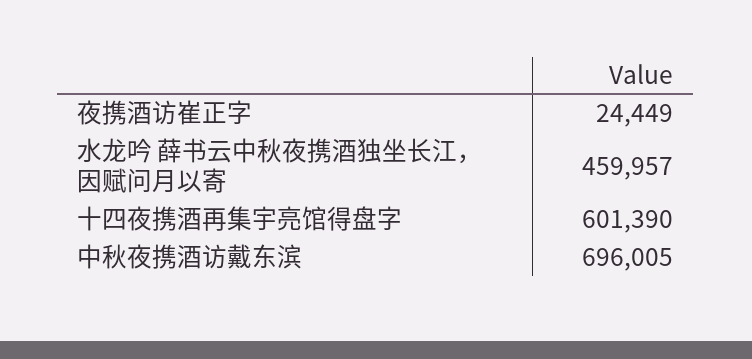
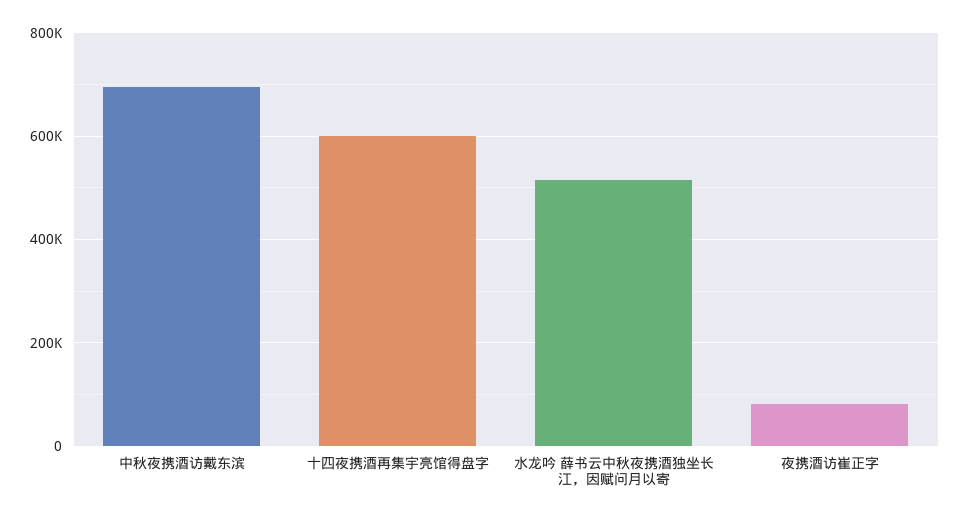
夜携酒访崔正字: 24449 -> 80000
水龙吟 薛书云中秋夜携酒独坐长江，因赋问月以寄: 459957 -> 520000

